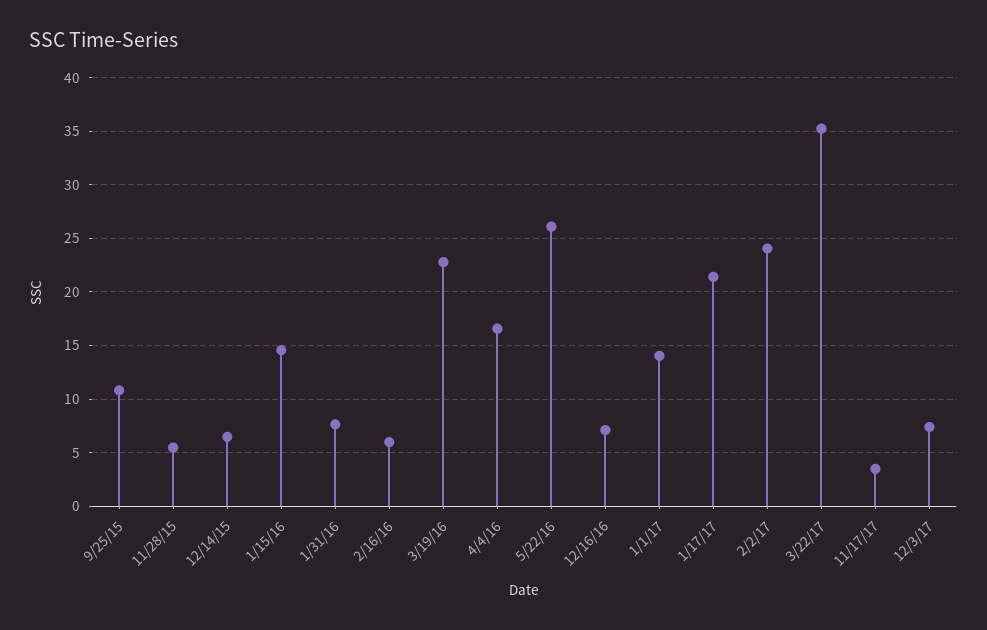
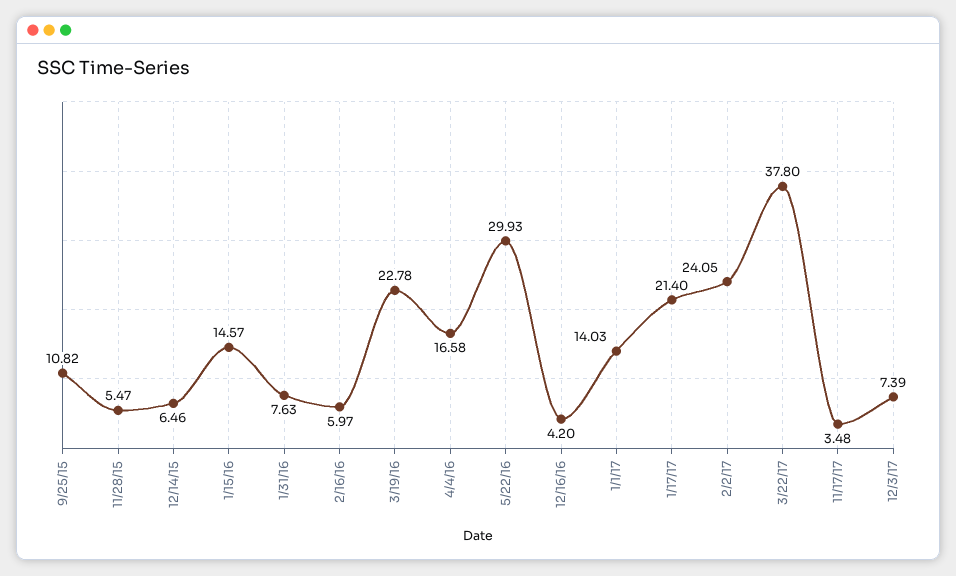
5/22/16: 26 -> 29.93
12/16/16: 7 -> 4.2
3/22/17: 35 -> 37.8

